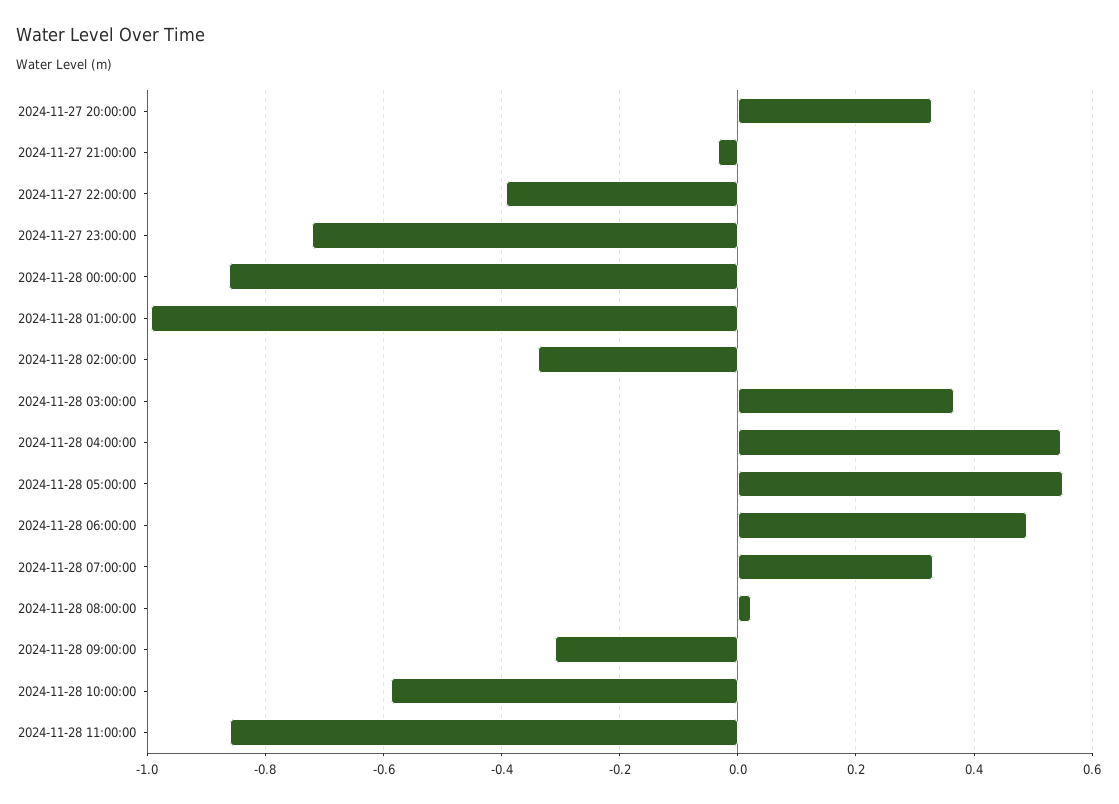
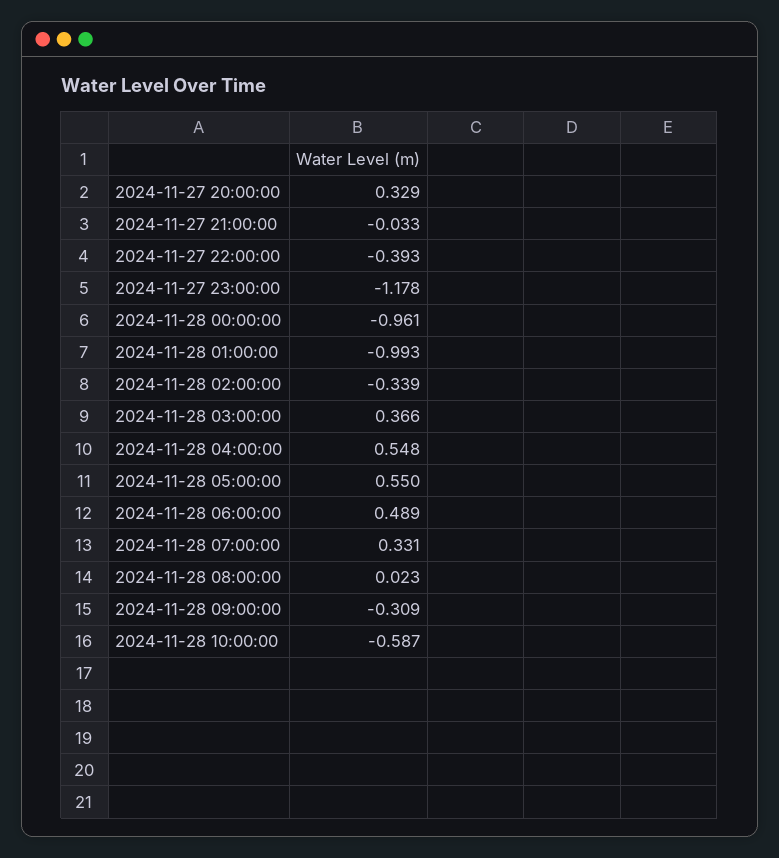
2024-11-27 23:00:00: -0.72 -> -1.178
2024-11-28 00:00:00: -0.86 -> -0.961
2024-11-28 11:00:00: -0.86 -> none

